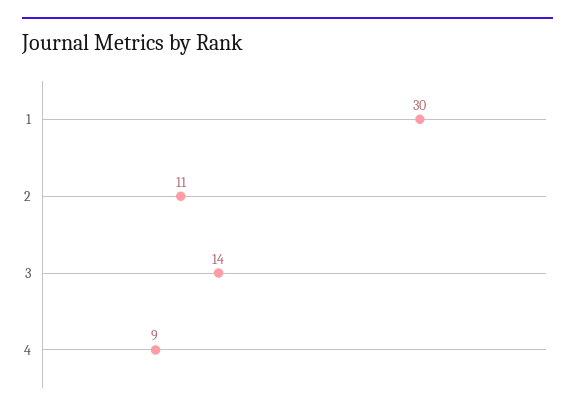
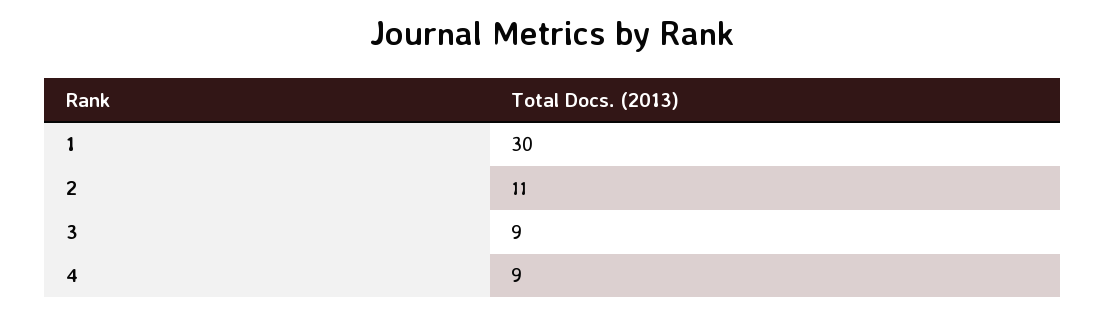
3: 14 -> 9

